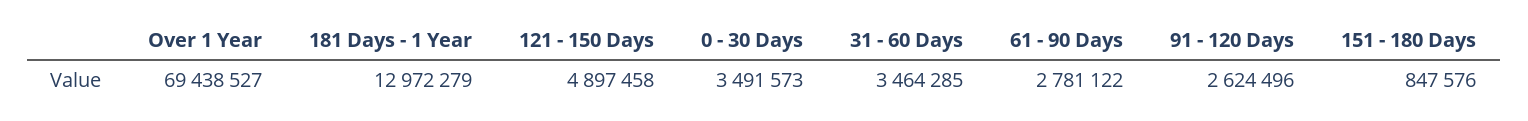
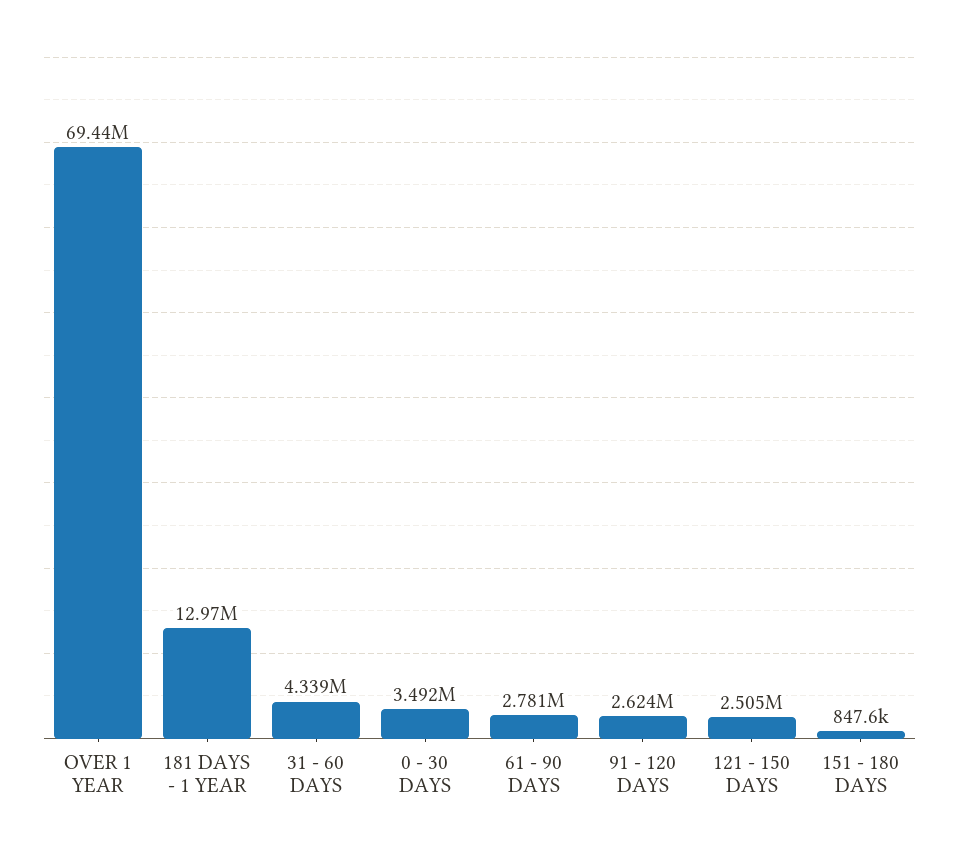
121 - 150 Days: 4897458 -> 2505000
31 - 60 Days: 3464285 -> 4339000

